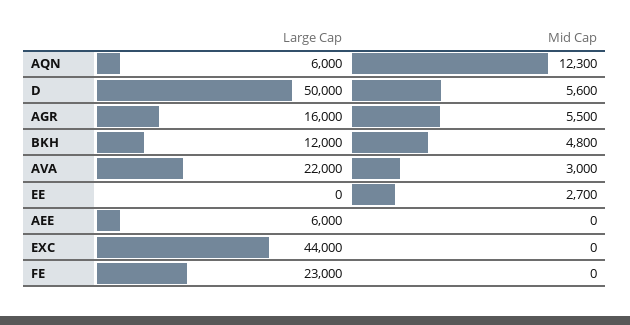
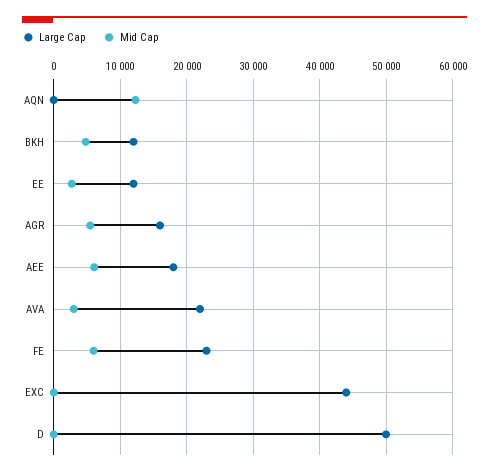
Large Cap, AQN: 6000 -> 0
Mid Cap, D: 5600 -> 0
Large Cap, EE: 0 -> 12000
Large Cap, AEE: 6000 -> 18000
Mid Cap, AEE: 0 -> 6000
Mid Cap, FE: 0 -> 6000

